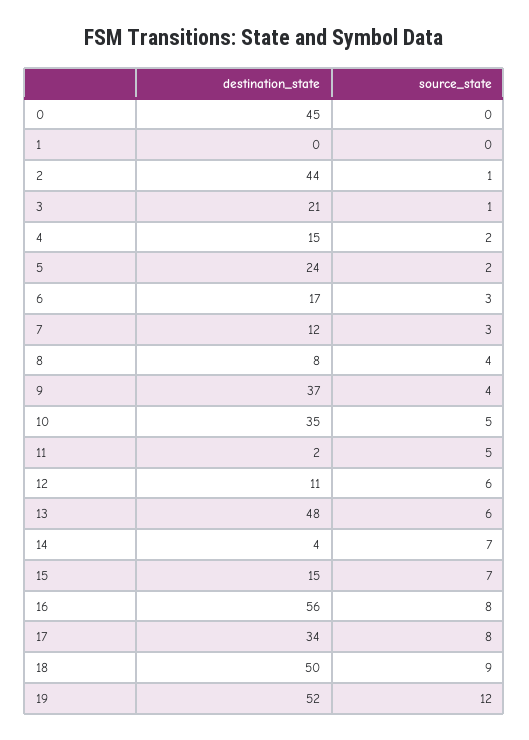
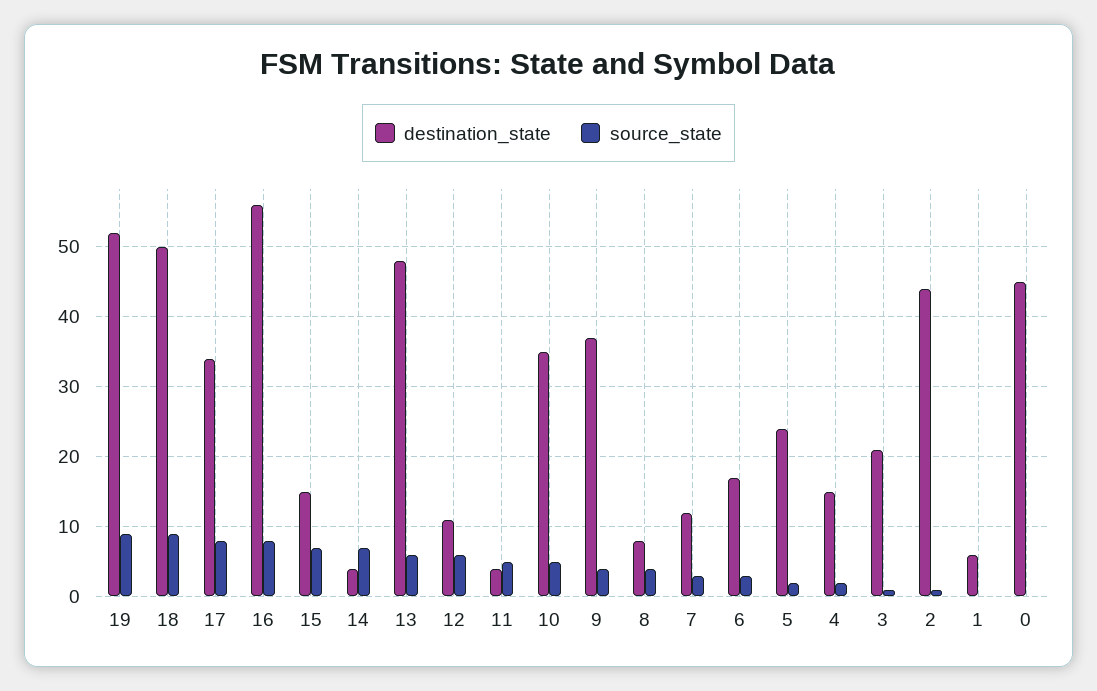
destination_state, 1: 0 -> 6
destination_state, 11: 2 -> 4
source_state, 19: 12 -> 9

